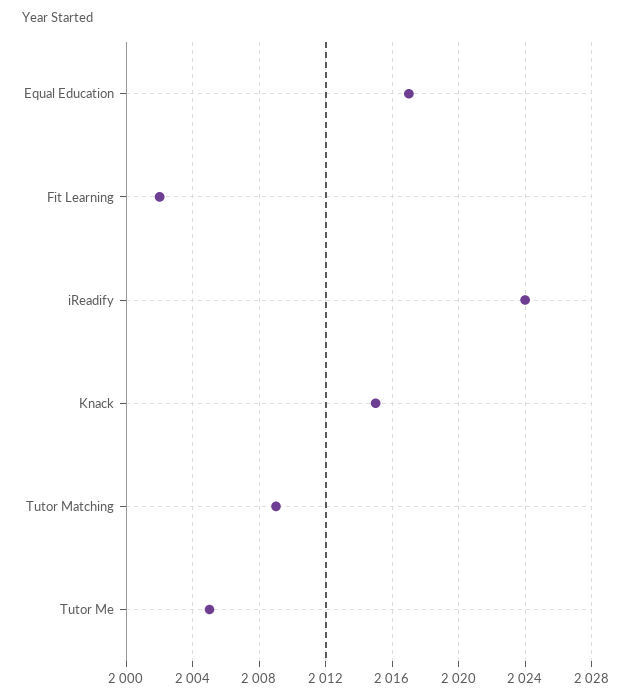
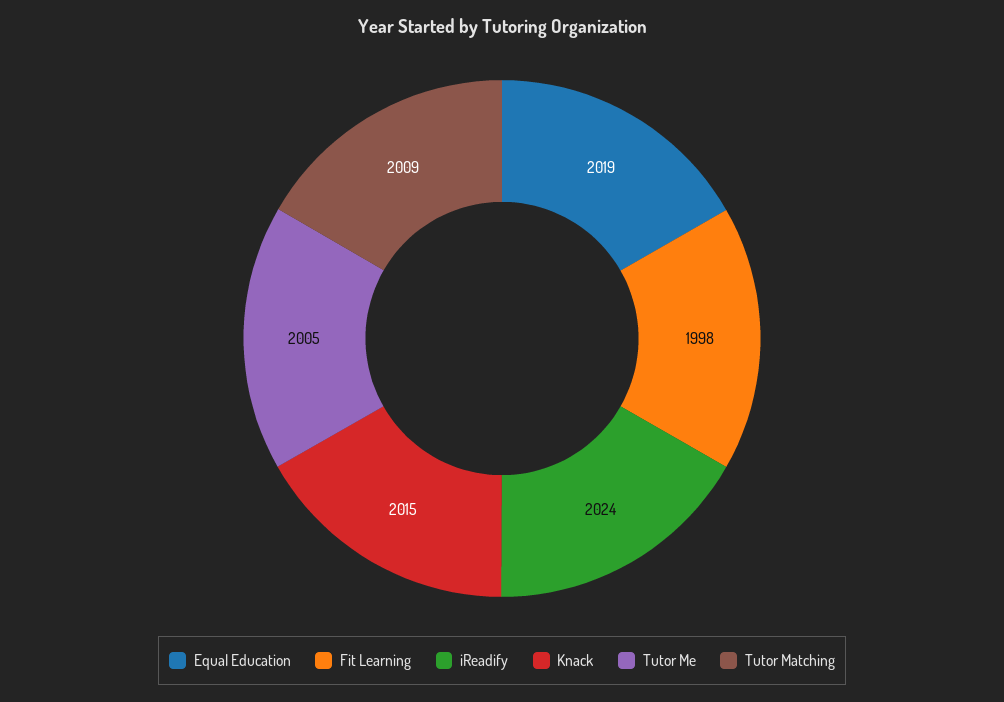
Equal Education: 2017 -> 2019
Fit Learning: 2002 -> 1998

